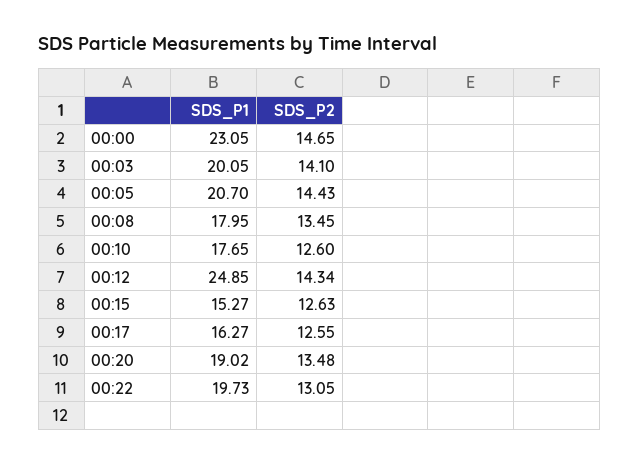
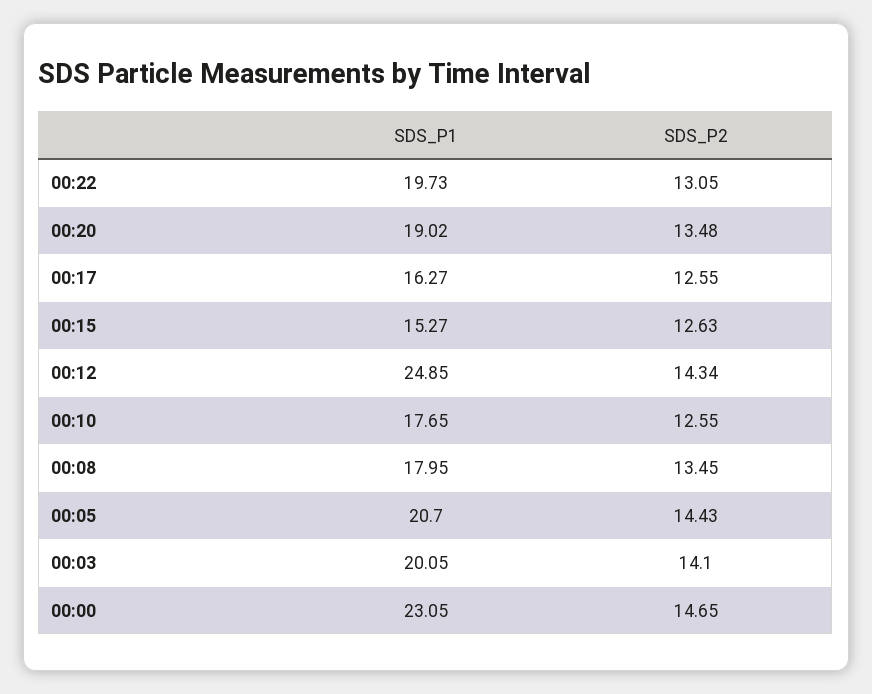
SDS_P2, 00:10: 12.6 -> 12.55

